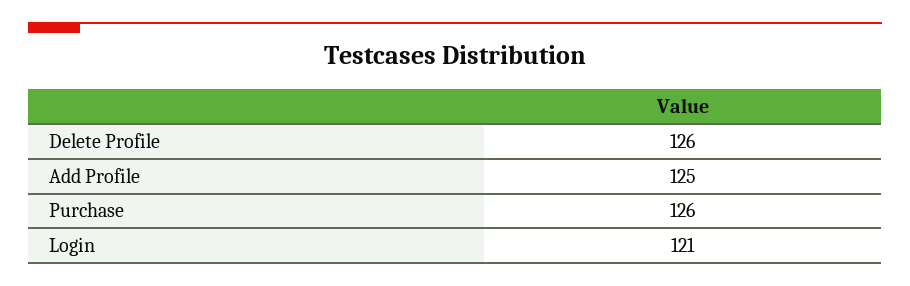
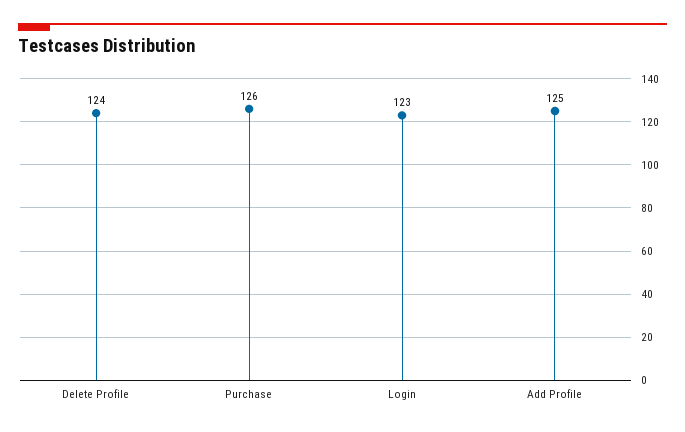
Delete Profile: 126 -> 124
Login: 121 -> 123

